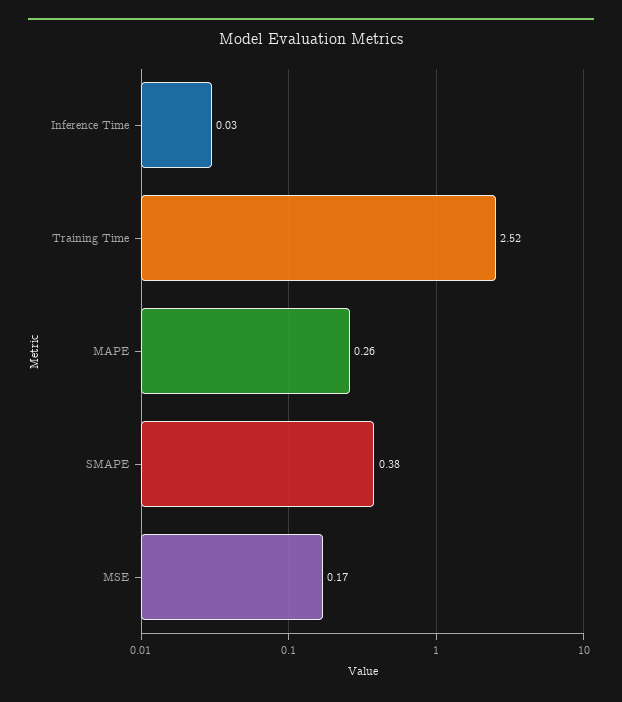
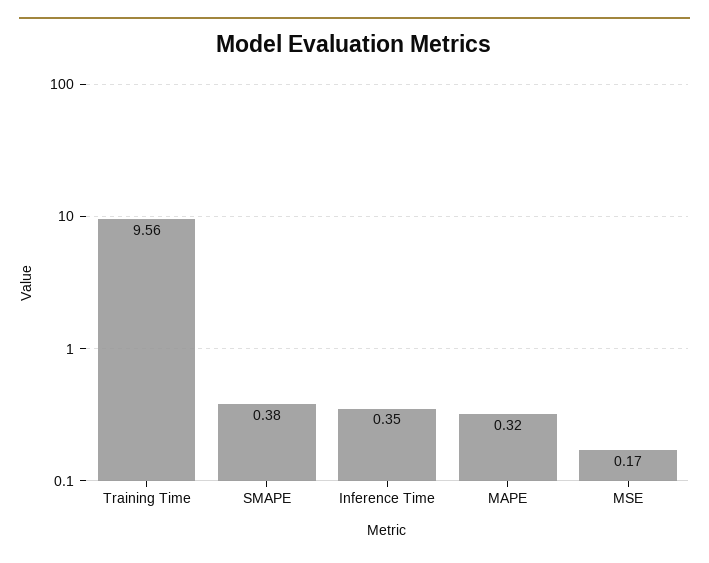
Inference Time: 0.03 -> 0.35
Training Time: 2.52 -> 9.56
MAPE: 0.26 -> 0.32

